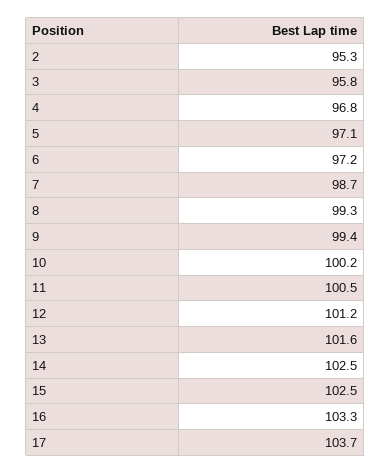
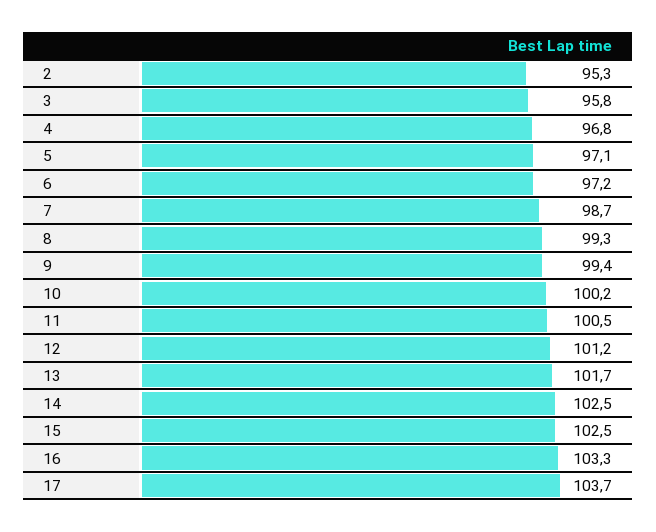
13: 101.6 -> 101.7

